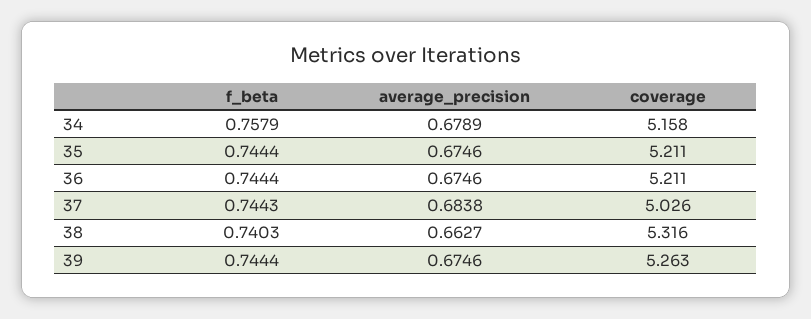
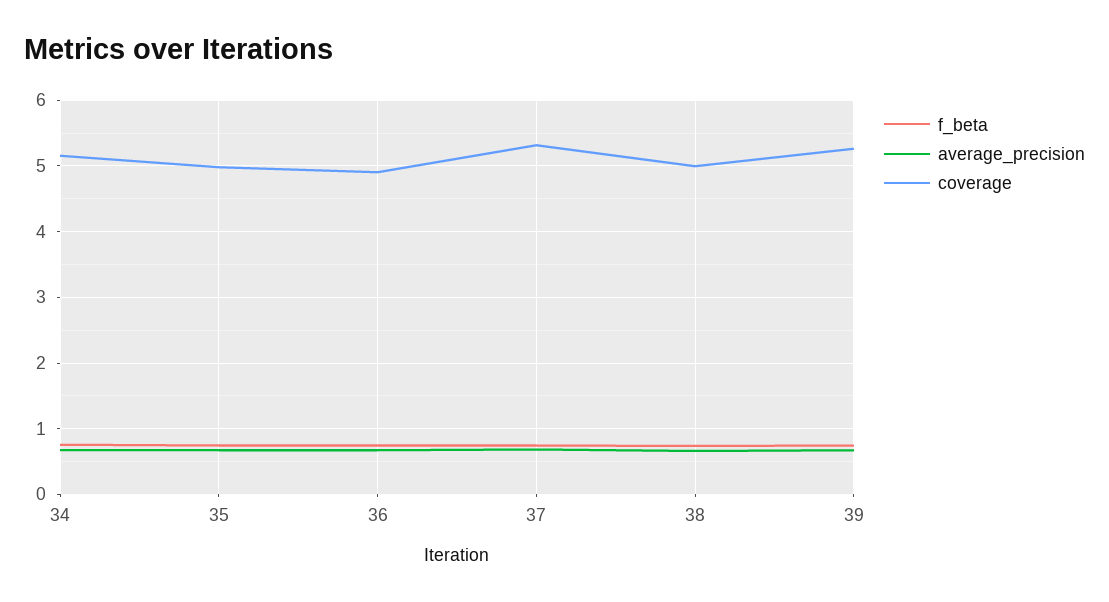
coverage, 35: 5.211 -> 5
coverage, 36: 5.211 -> 4.9
coverage, 37: 5.026 -> 5.3
coverage, 38: 5.316 -> 5

